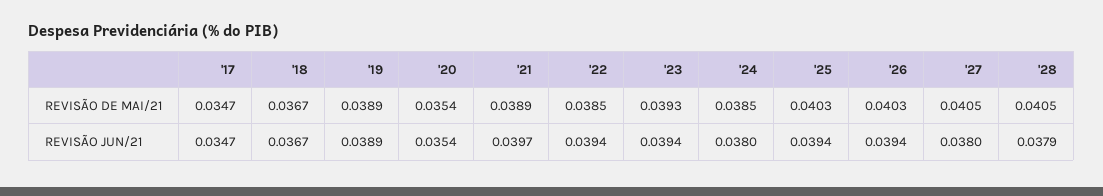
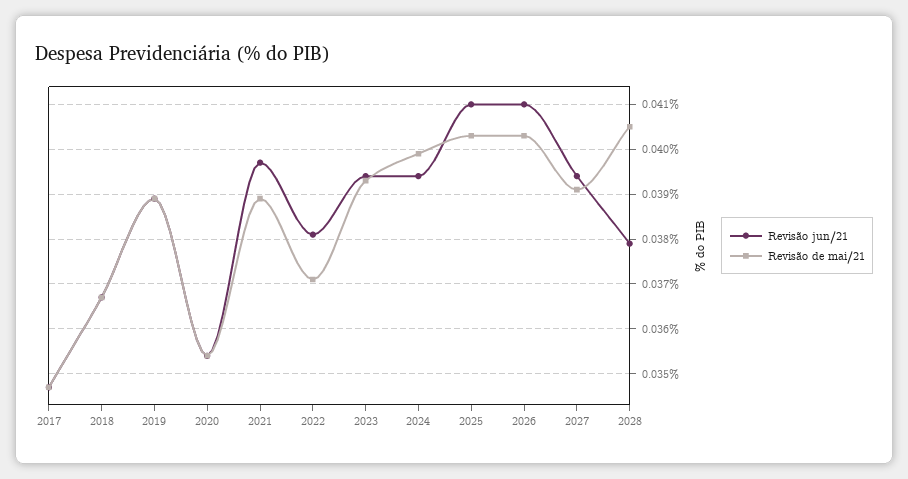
REVISÃO DE MAI/21, '22: 0.0385 -> 0.037
REVISÃO DE MAI/21, '24: 0.0385 -> 0.04
REVISÃO DE MAI/21, '27: 0.0405 -> 0.039
REVISÃO JUN/21, '22: 0.0394 -> 0.038
REVISÃO JUN/21, '24: 0.038 -> 0.0395
REVISÃO JUN/21, '25: 0.0394 -> 0.041
REVISÃO JUN/21, '26: 0.0394 -> 0.041
REVISÃO JUN/21, '27: 0.038 -> 0.0395

